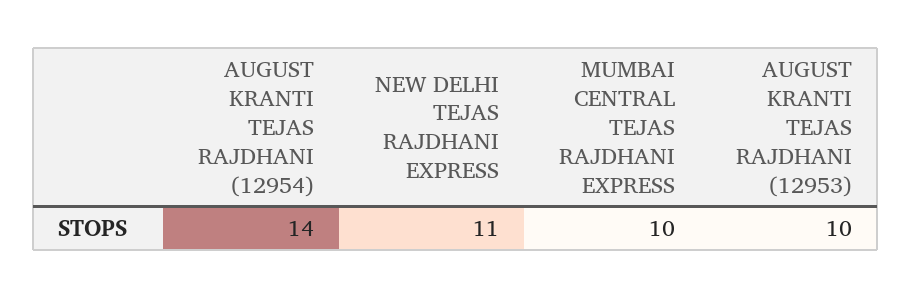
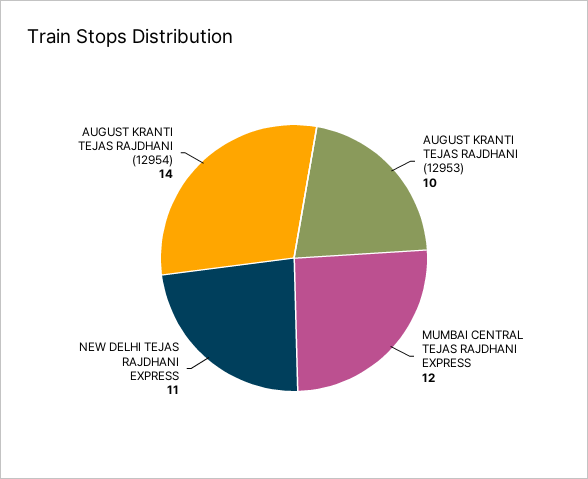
MUMBAI CENTRAL TEJAS RAJDHANI EXPRESS: 10 -> 12

